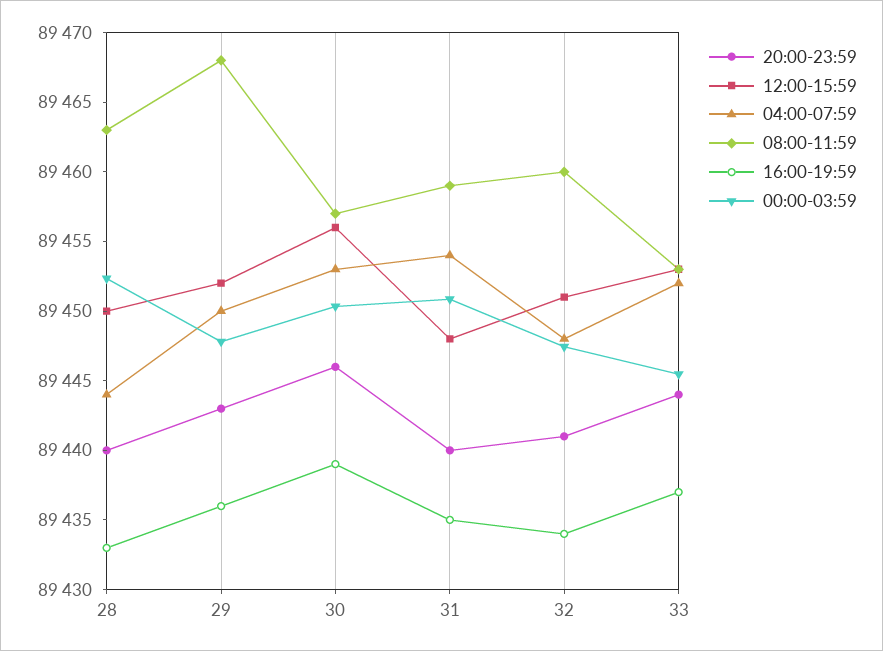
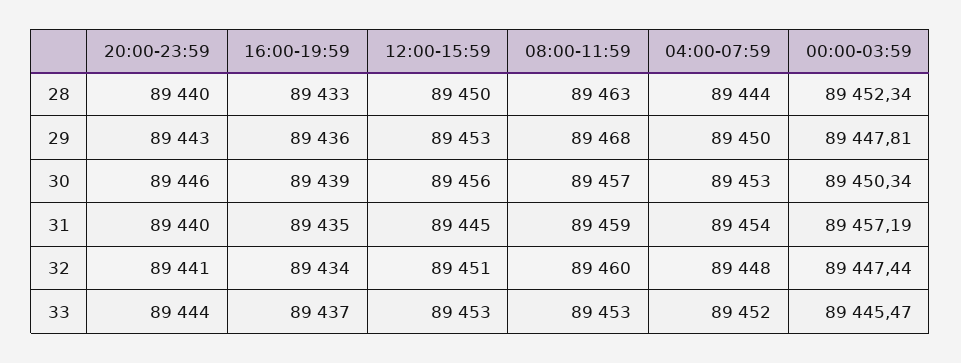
12:00-15:59, 29: 89452 -> 89453
12:00-15:59, 31: 89448 -> 89445
00:00-03:59, 31: 89451 -> 89457.19

